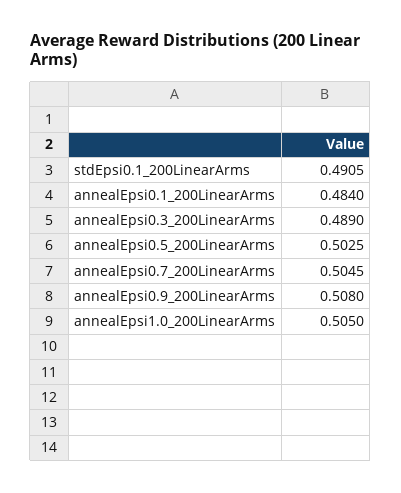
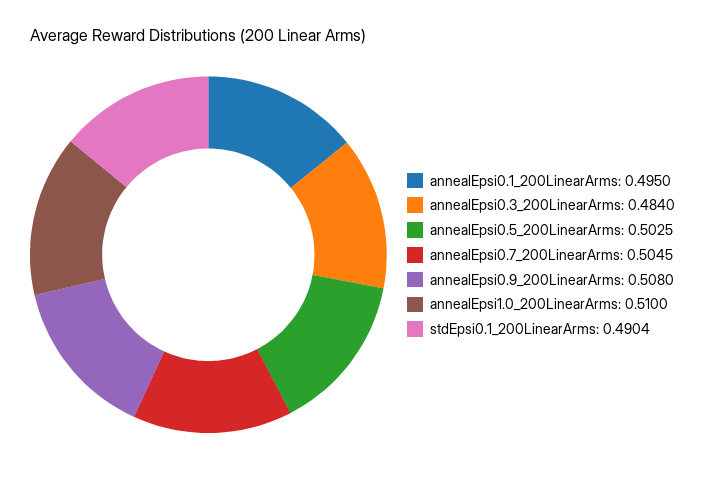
stdEpsi0.1_200LinearArms: 0.4905 -> 0.4904
annealEpsi0.1_200LinearArms: 0.484 -> 0.495
annealEpsi0.3_200LinearArms: 0.489 -> 0.484
annealEpsi1.0_200LinearArms: 0.505 -> 0.51

